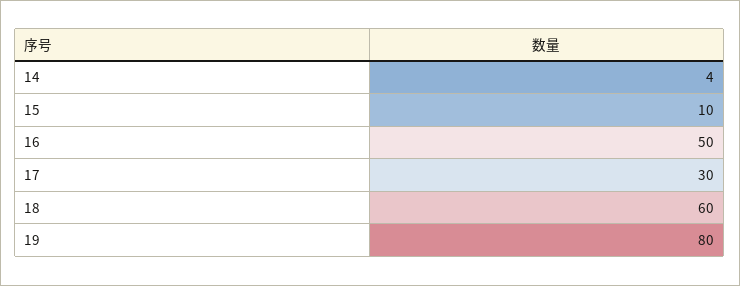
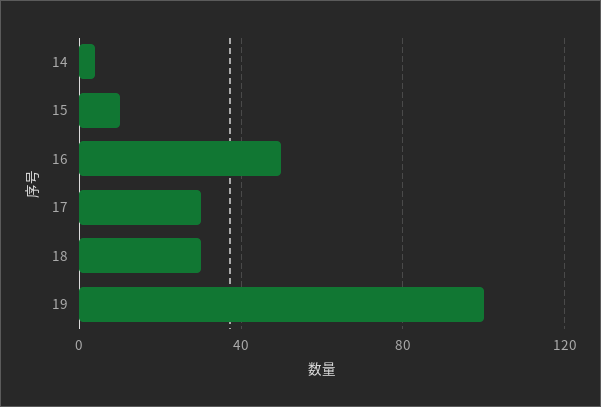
18: 60 -> 30
19: 80 -> 100

